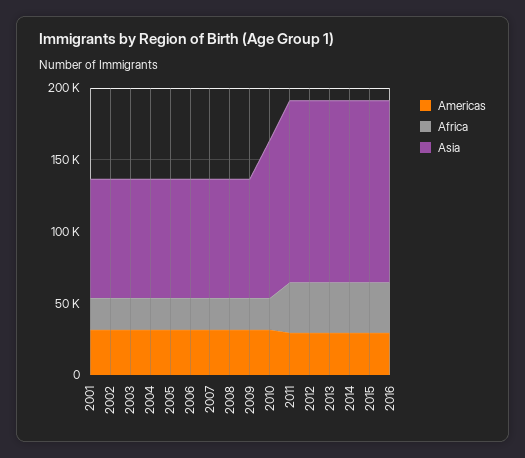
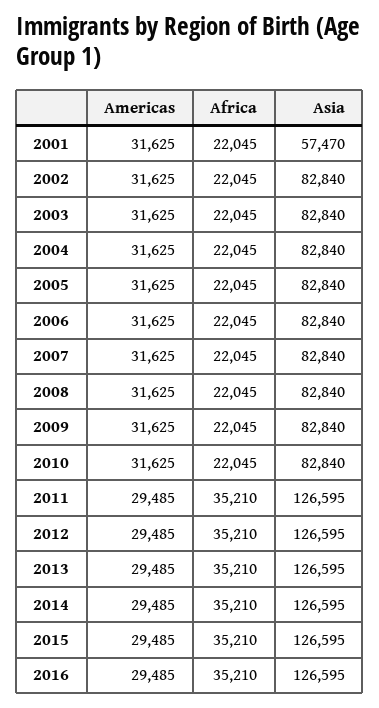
Asia, 2001: 80000 -> 57470
Asia, 2010: 110000 -> 82840

